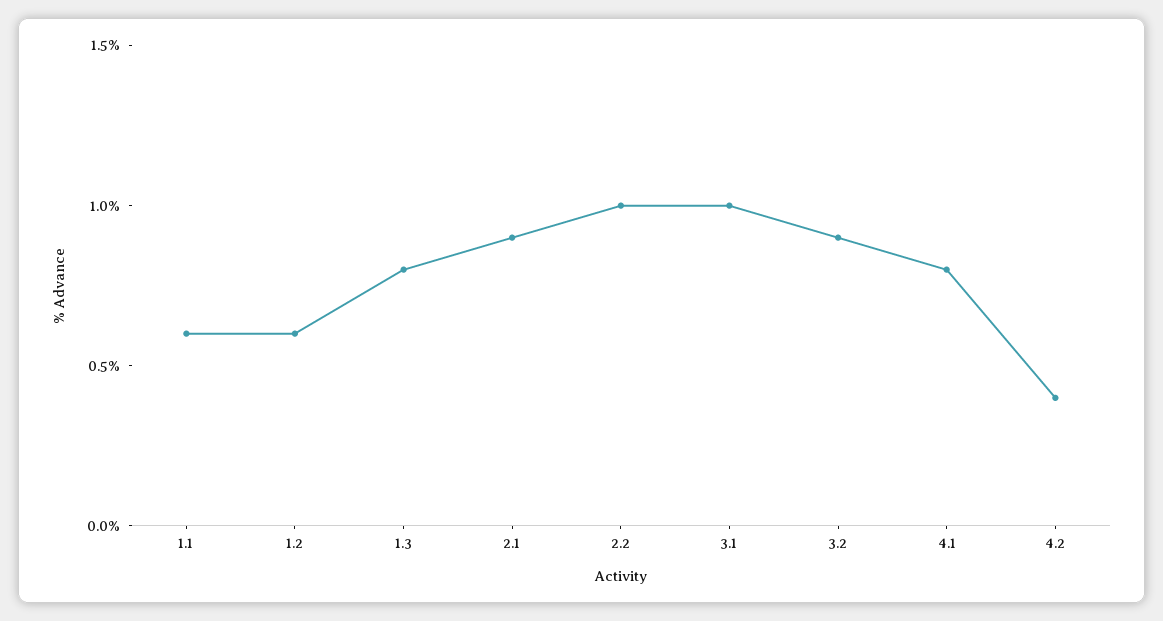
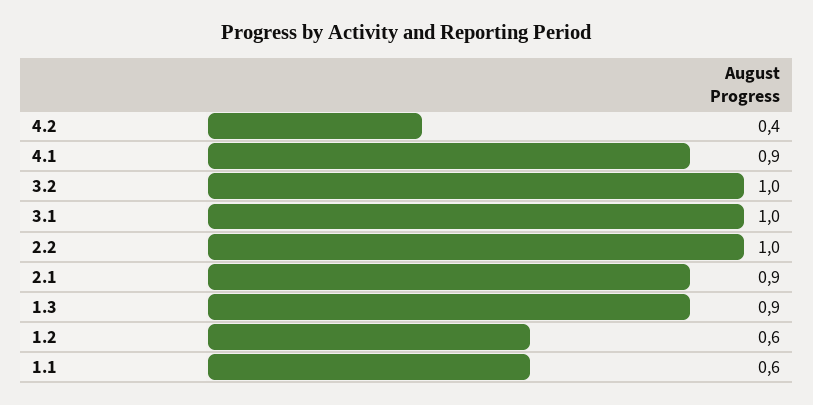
1.3: 0.8 -> 0.9
3.2: 0.9 -> 1
4.1: 0.8 -> 0.9

